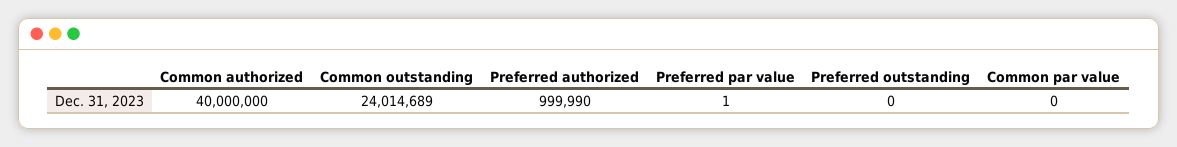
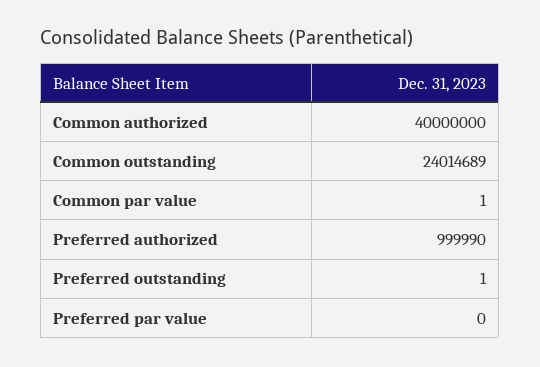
Preferred par value: 1 -> 0
Preferred outstanding: 0 -> 1
Common par value: 0 -> 1

